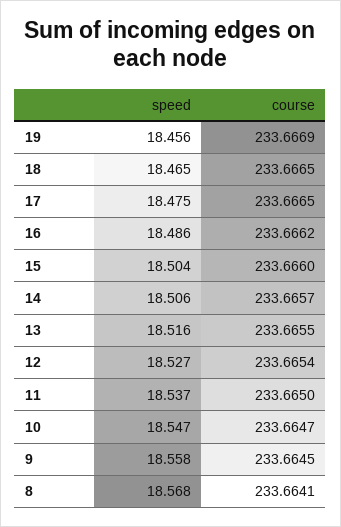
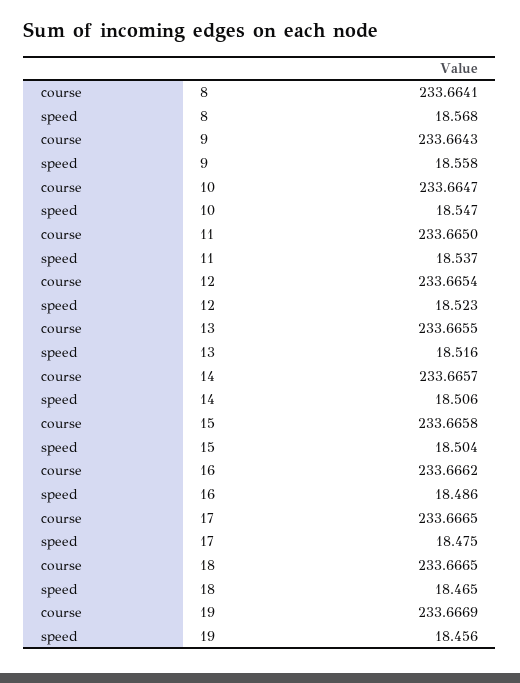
course, 15: 233.666 -> 233.6658
speed, 12: 18.527 -> 18.523
course, 9: 233.6645 -> 233.6643

